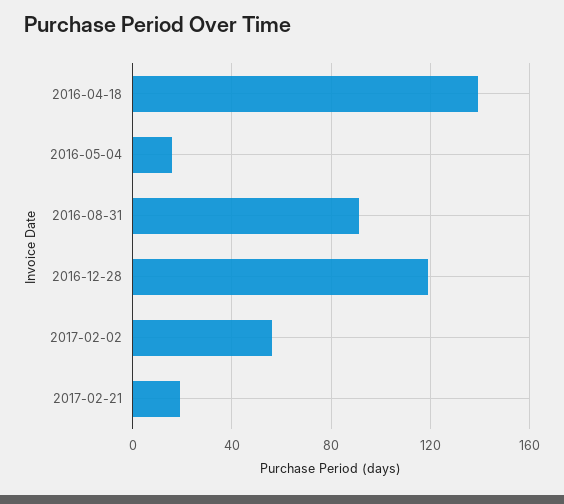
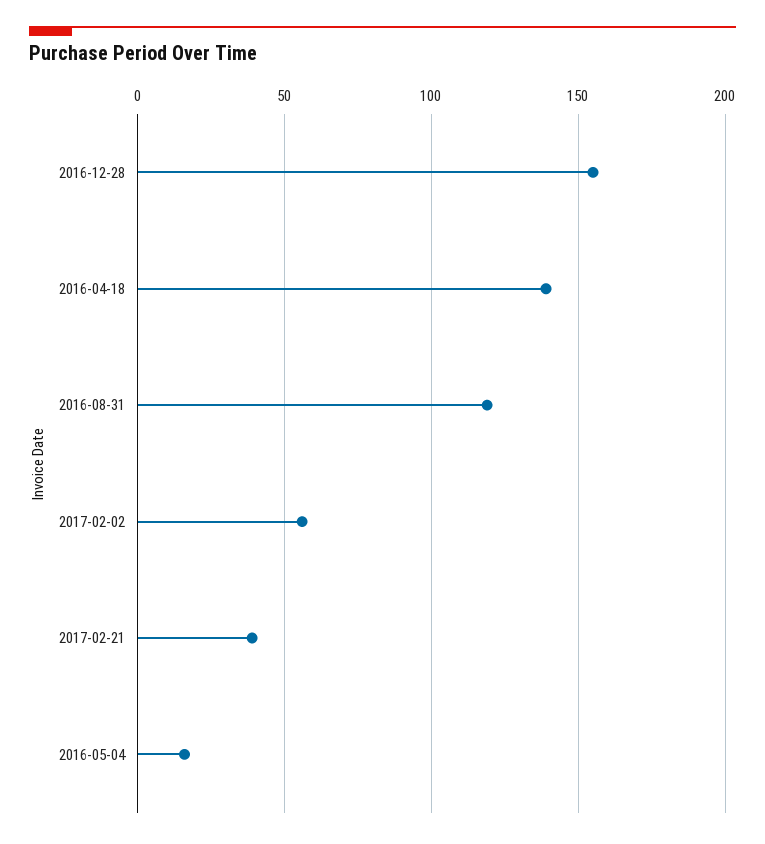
2016-08-31: 90 -> 120
2016-12-28: 120 -> 155
2017-02-21: 20 -> 40

